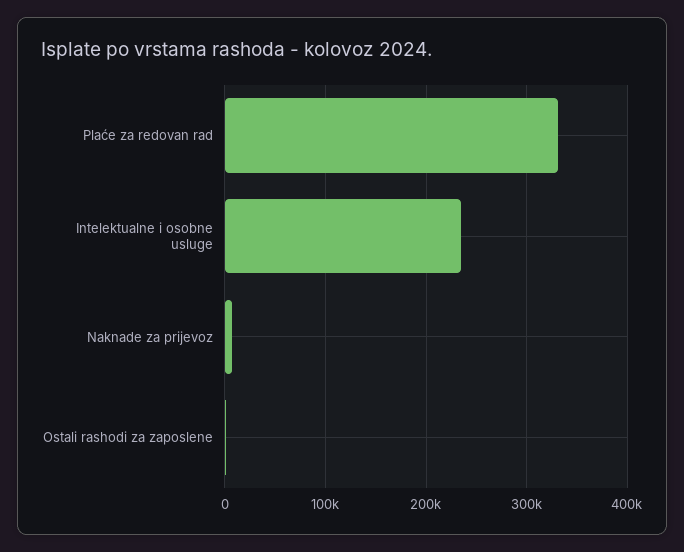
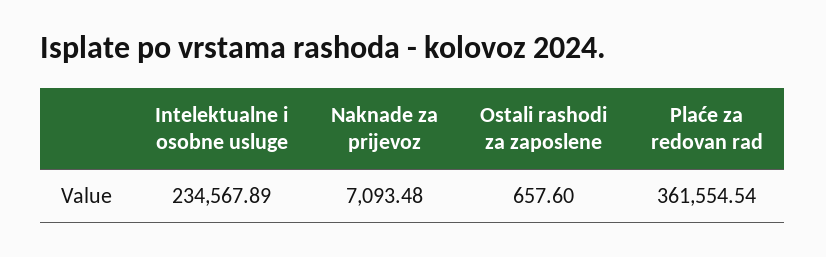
Plaće za redovan rad: 330000 -> 361554.54

